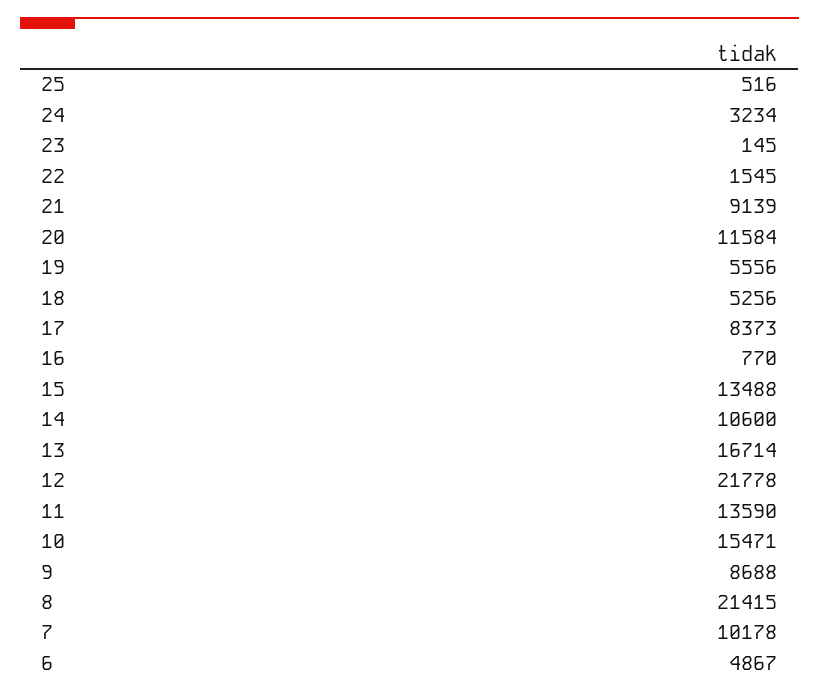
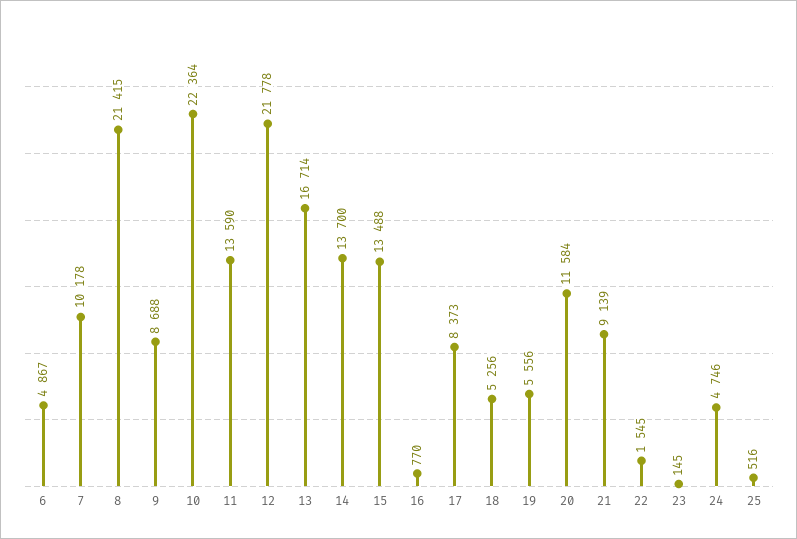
24: 3234 -> 4746
14: 10600 -> 13700
10: 15471 -> 22364

